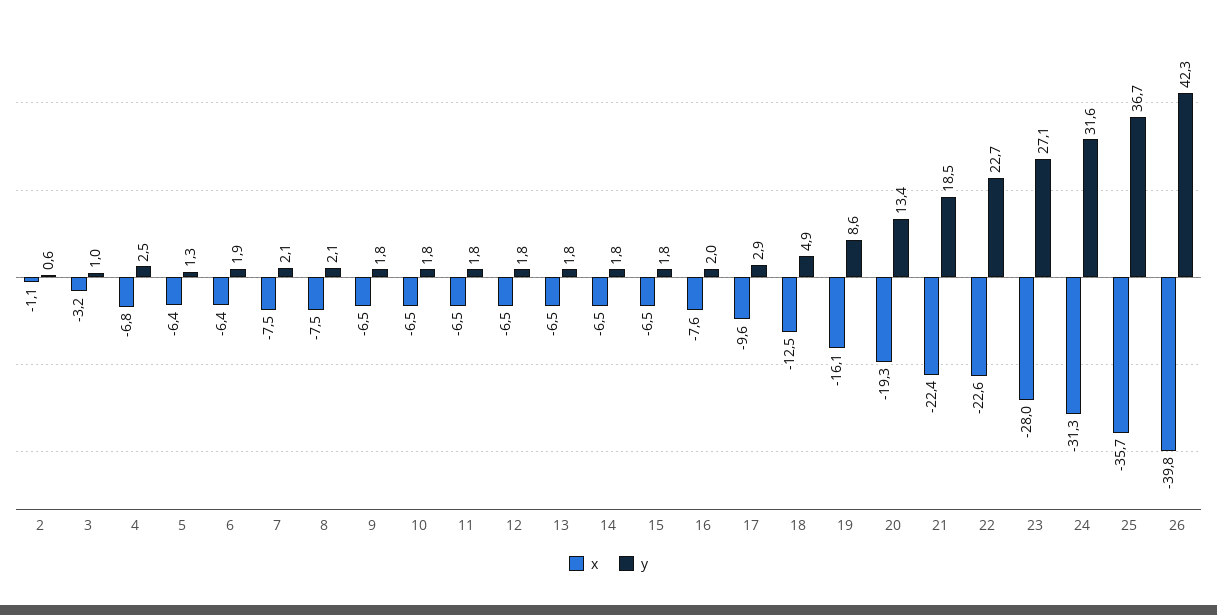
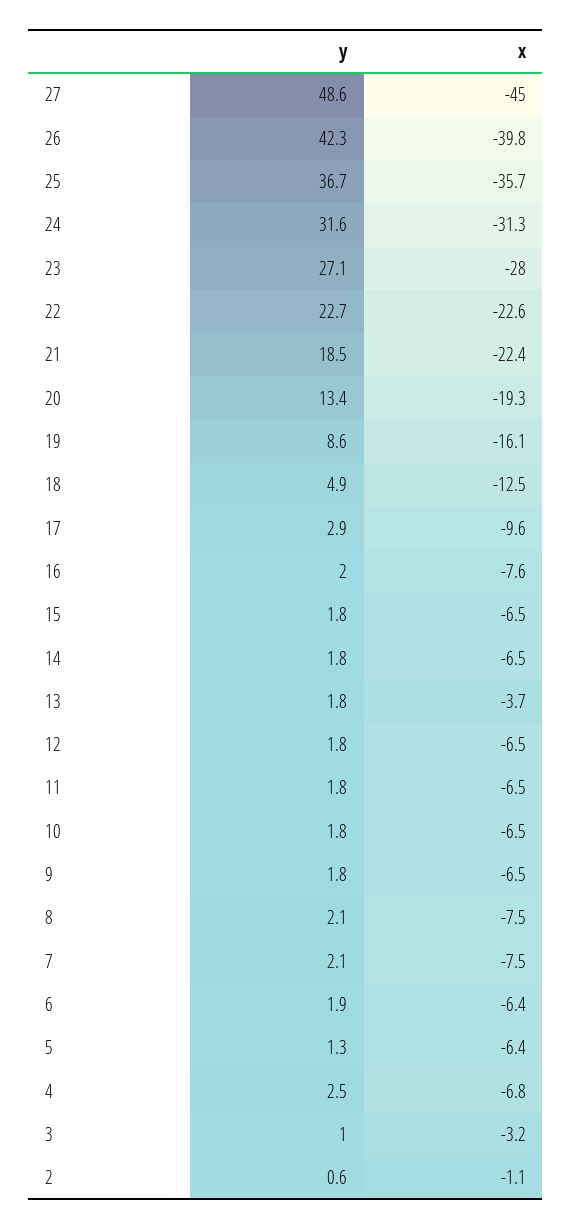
x, 13: -6.5 -> -3.7
y, 27: none -> 48.6
x, 27: none -> -45

